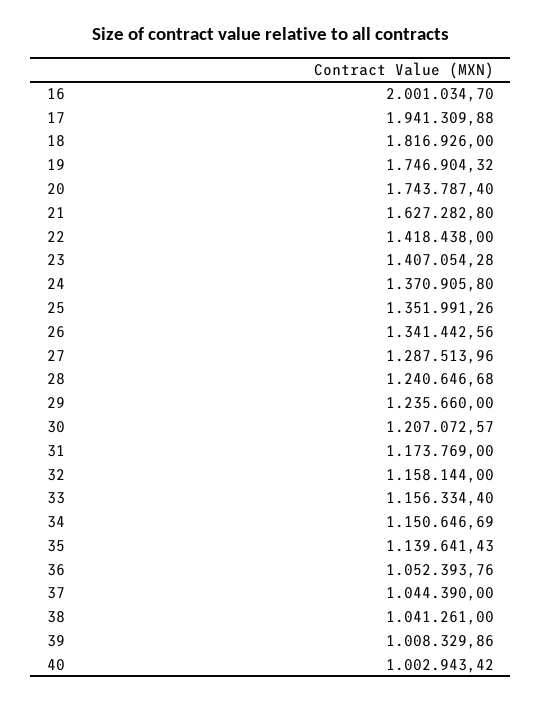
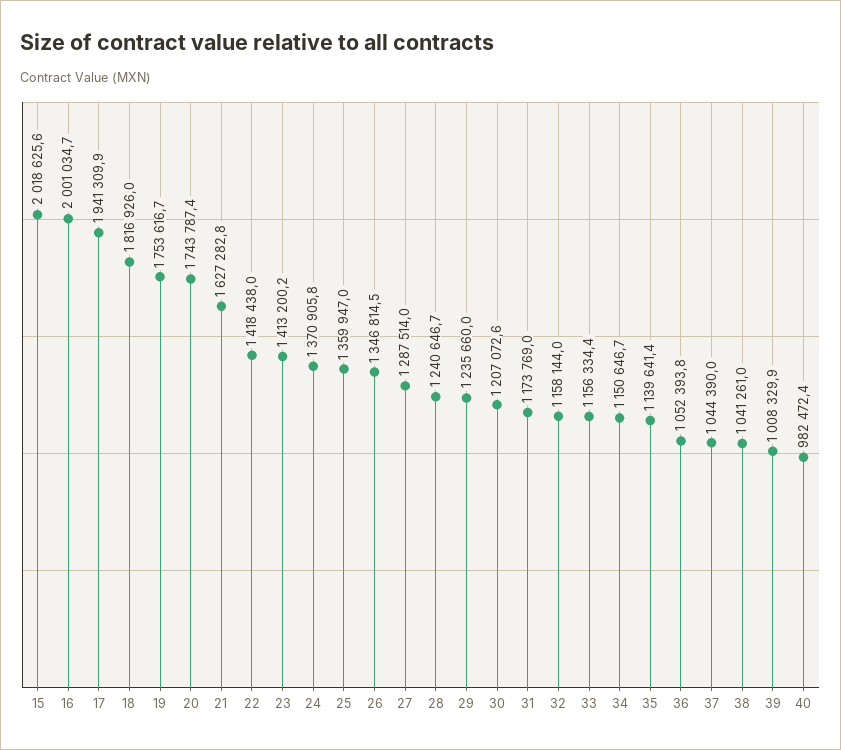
19: 1746904.32 -> 1753616.7
23: 1407054.28 -> 1413200.2
25: 1351991.26 -> 1359947
26: 1341442.56 -> 1346814.5
40: 1002943.42 -> 982472.4
15: none -> 2018625.6

